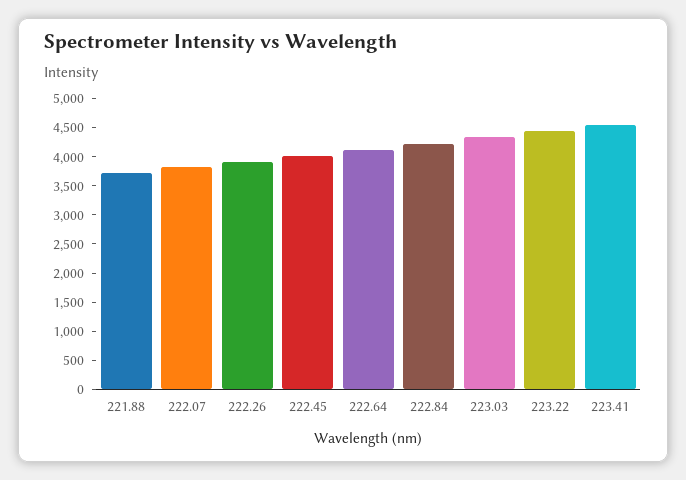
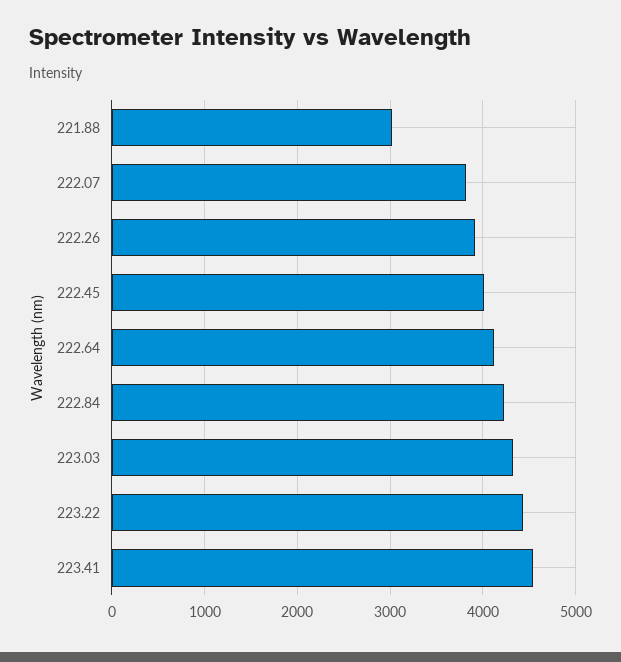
221.88: 3750 -> 3000

